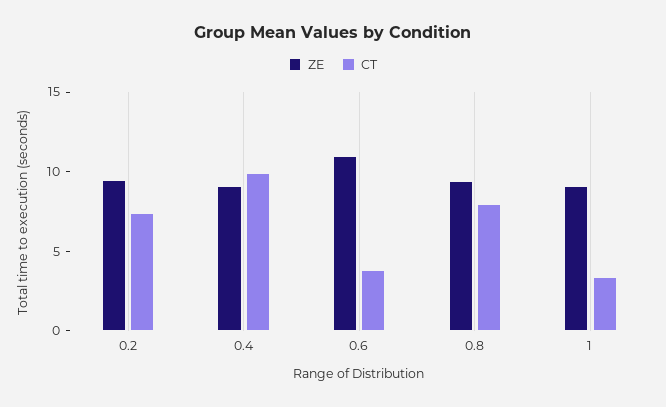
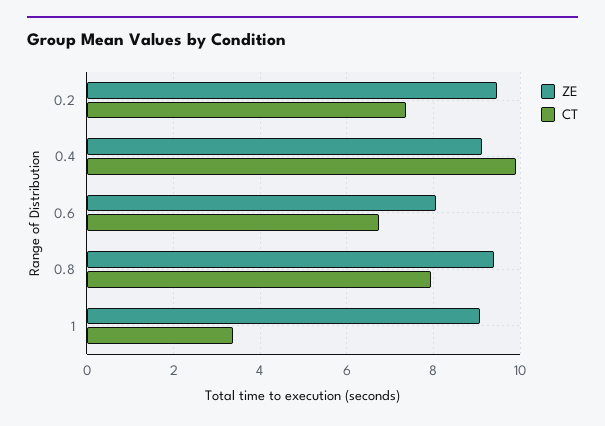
ZE, 0.6: 11 -> 8
CT, 0.6: 4 -> 6.8

